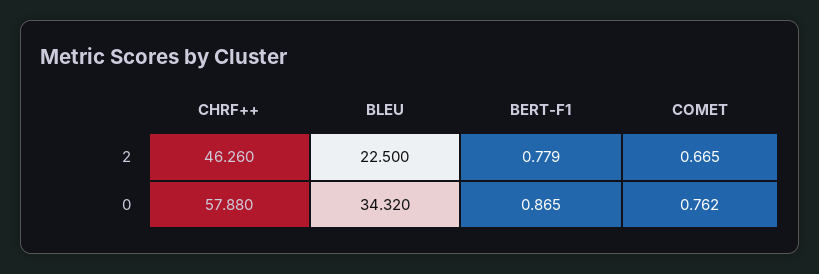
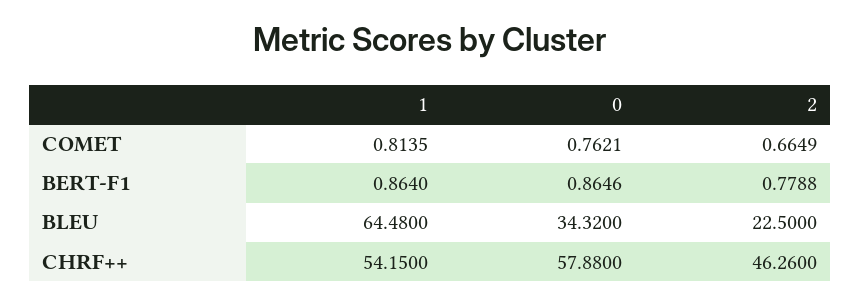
COMET, 1: none -> 0.8135
BERT-F1, 1: none -> 0.864
BLEU, 1: none -> 64.48
CHRF++, 1: none -> 54.15

